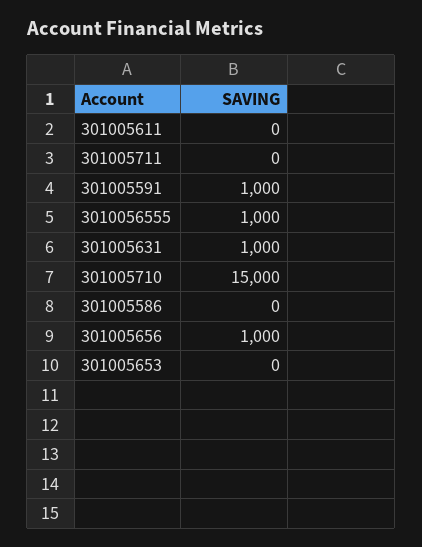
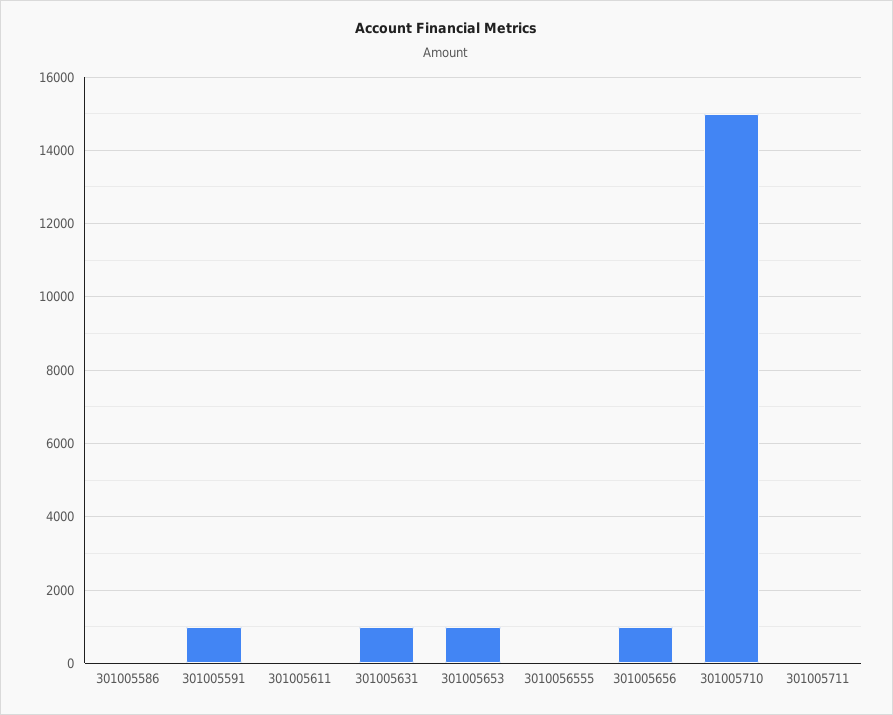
3010056555: 1000 -> 0
301005653: 0 -> 1000

